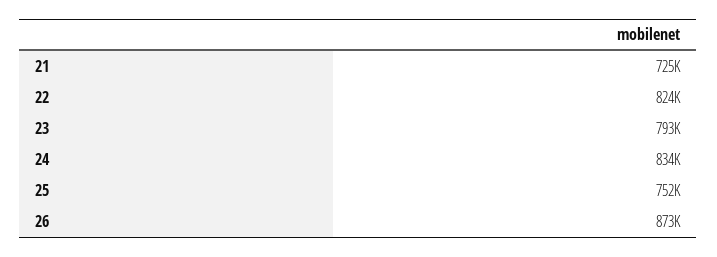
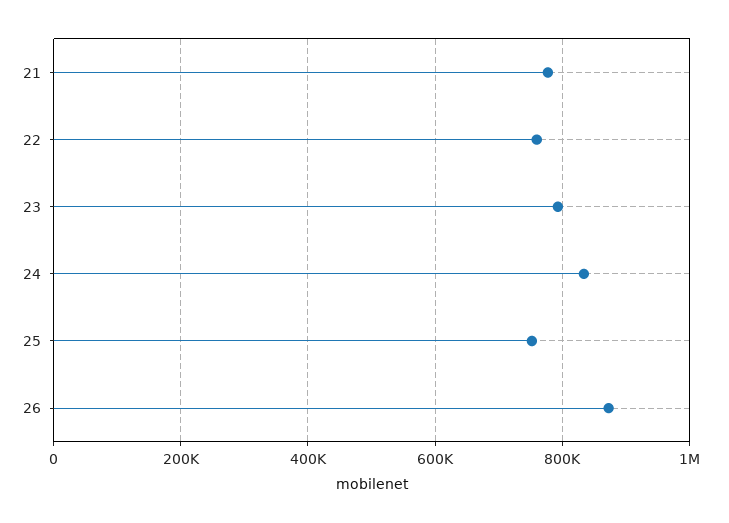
21: 725000 -> 780000
22: 824000 -> 760000

